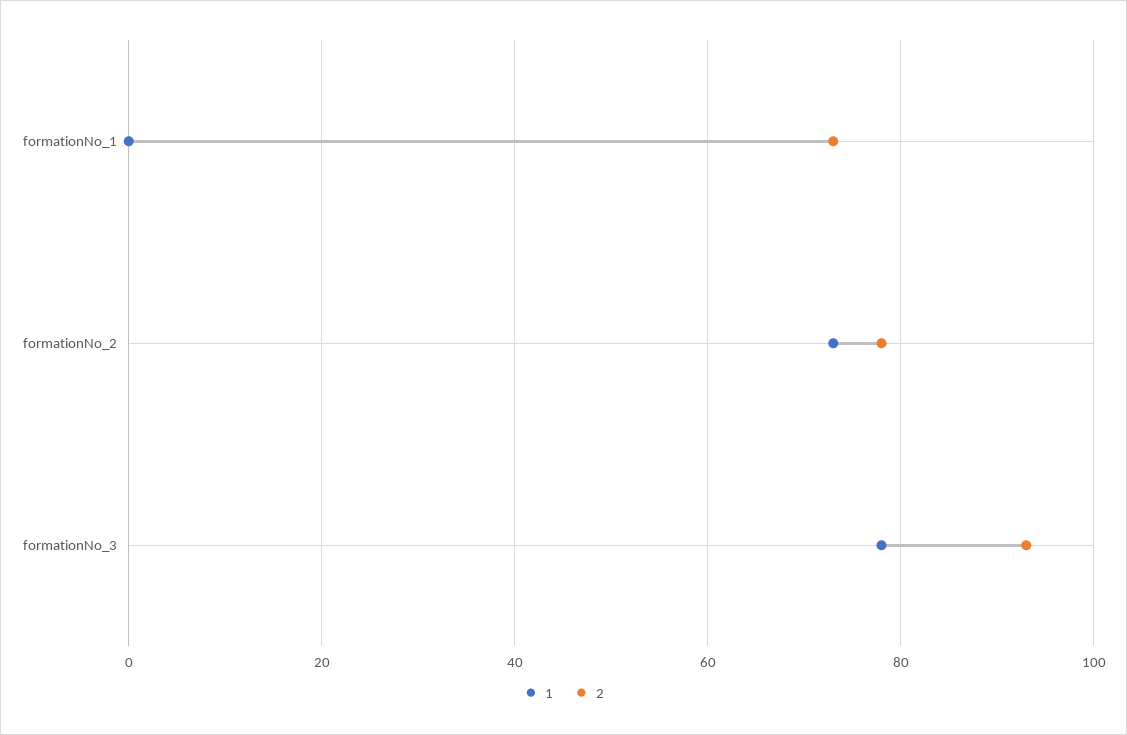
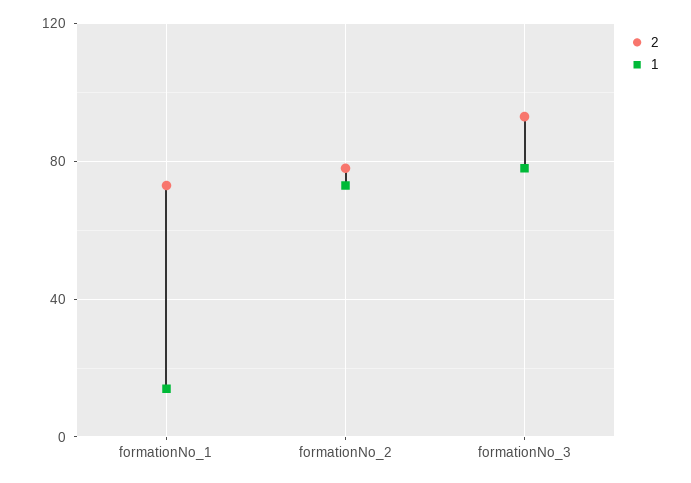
1, formationNo_1: 0 -> 15

